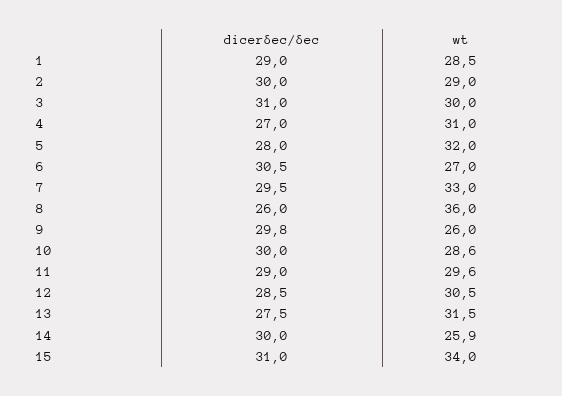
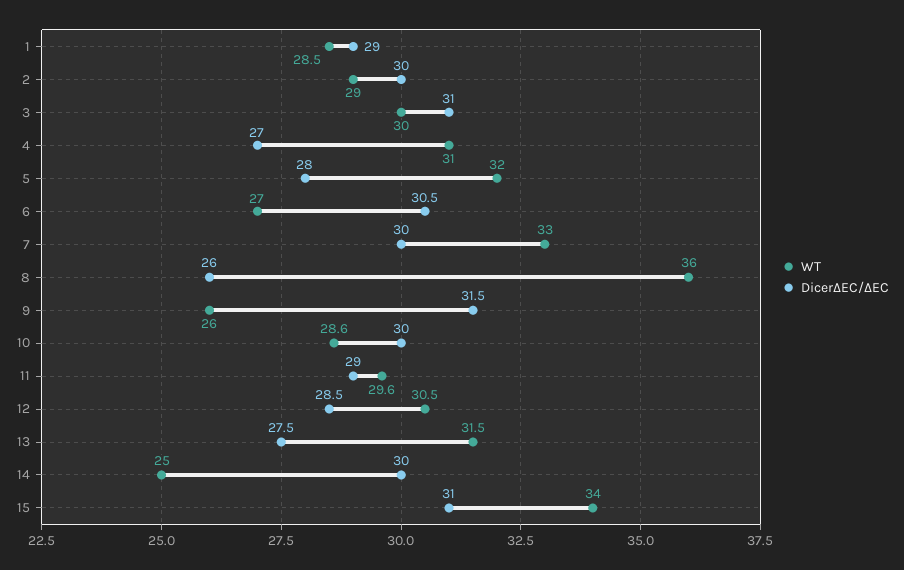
dicerδec/δec, 7: 29.5 -> 30
dicerδec/δec, 9: 29.8 -> 31.5
wt, 14: 25.9 -> 25

